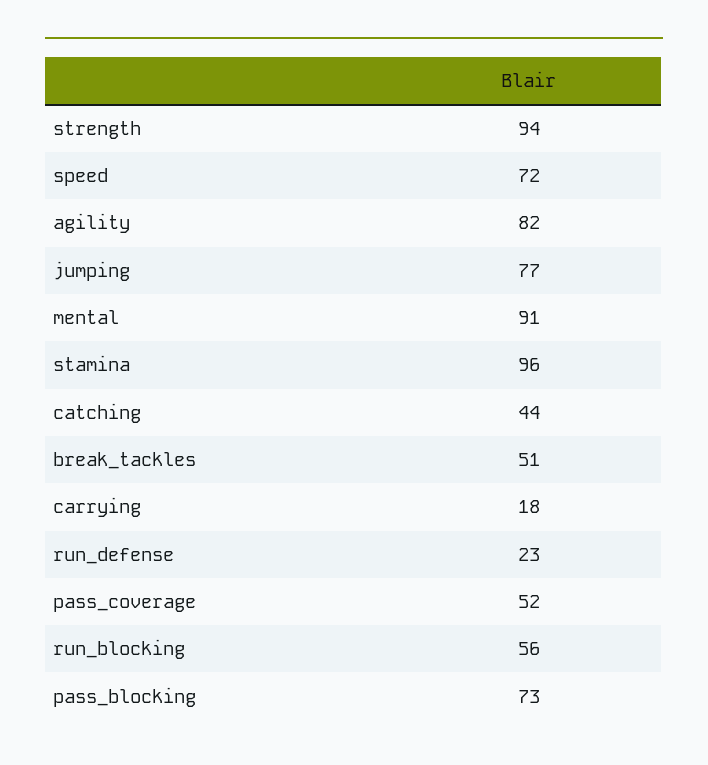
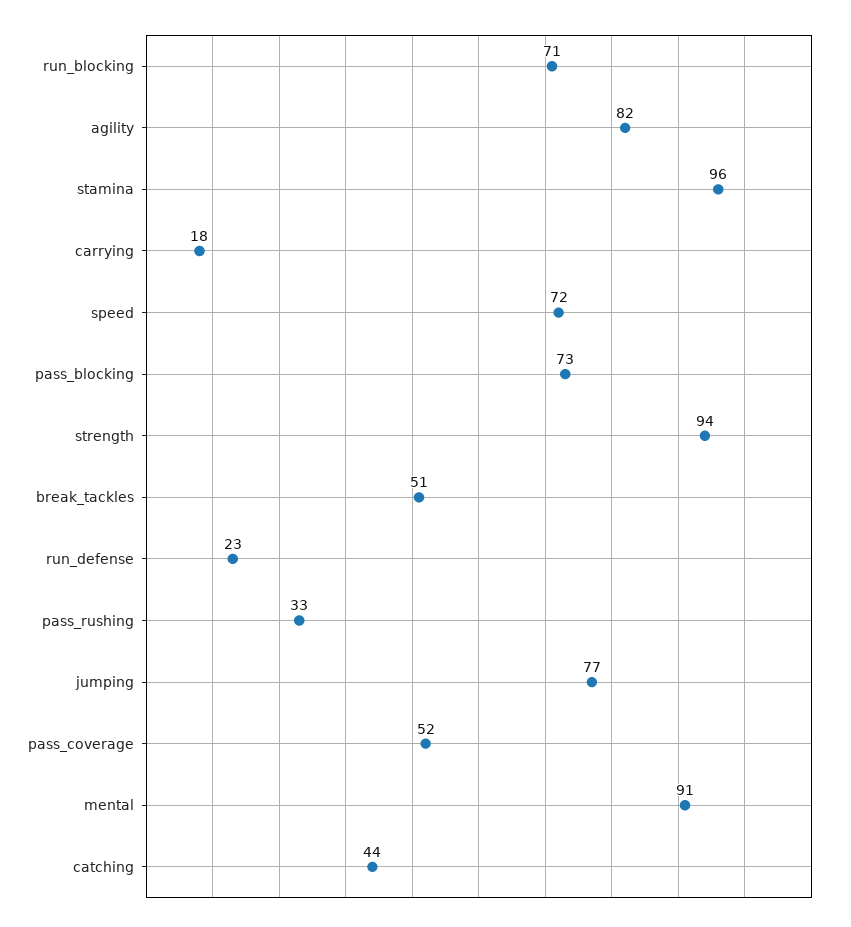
run_blocking: 56 -> 71
pass_rushing: none -> 33

